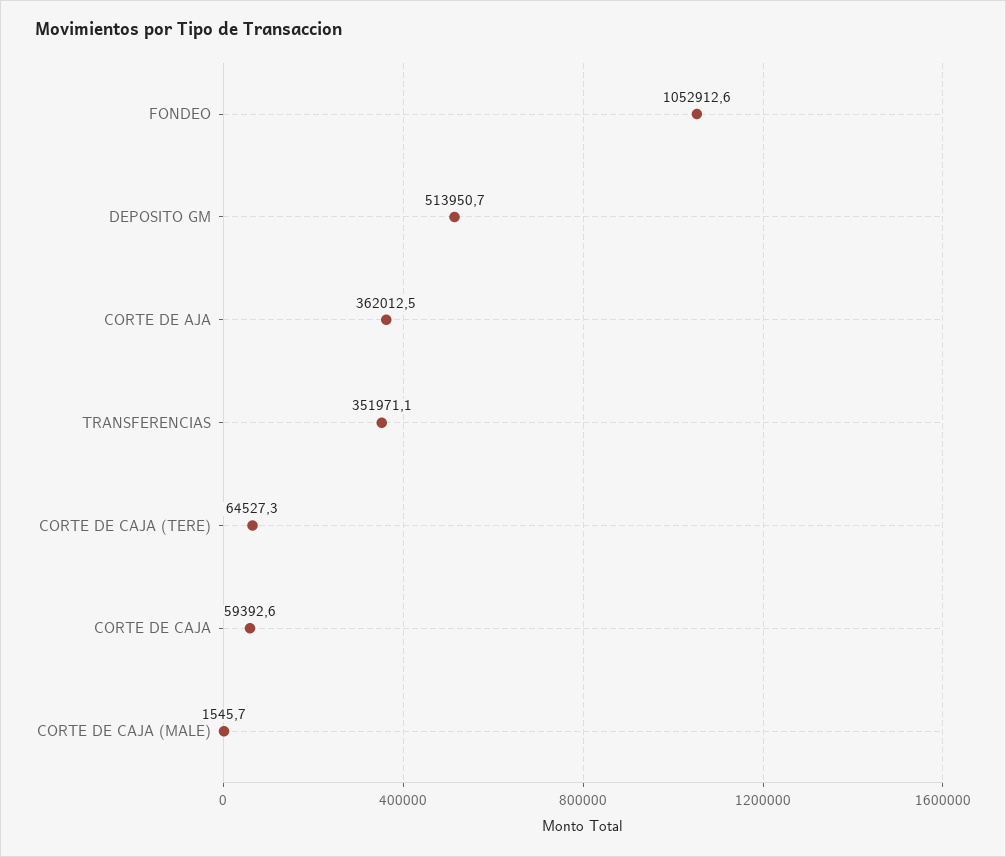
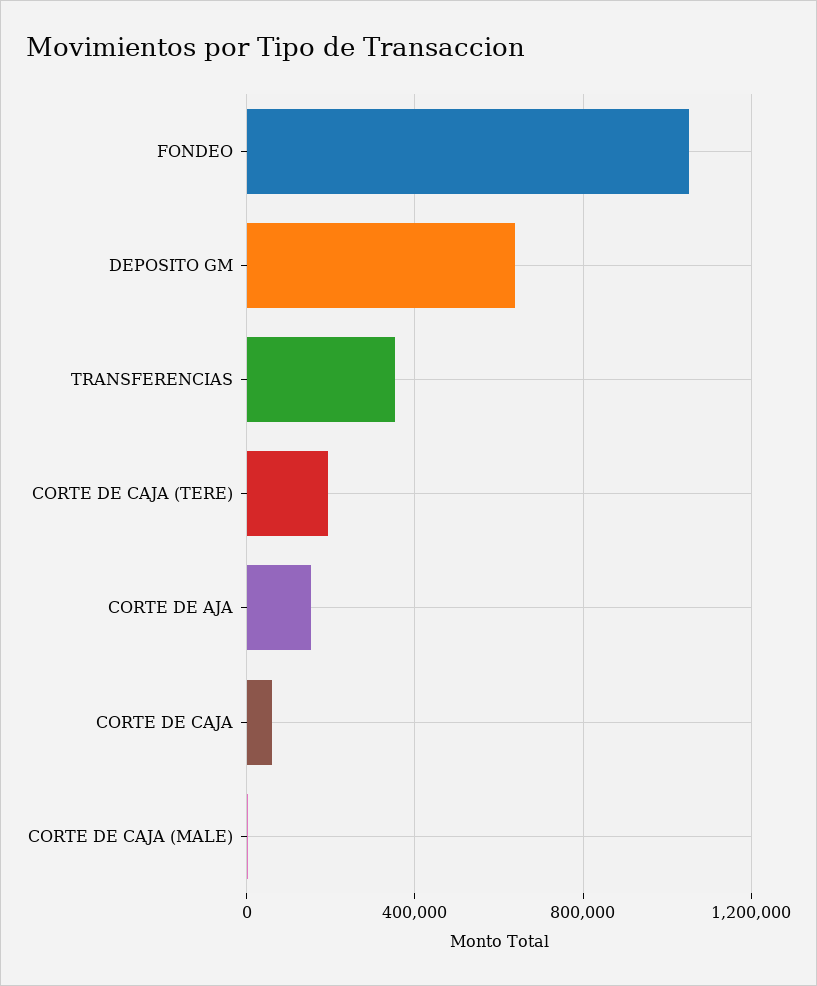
DEPOSITO GM: 513950.7 -> 650000
CORTE DE AJA: 362012.5 -> 150000
CORTE DE CAJA (TERE): 64527.3 -> 200000

